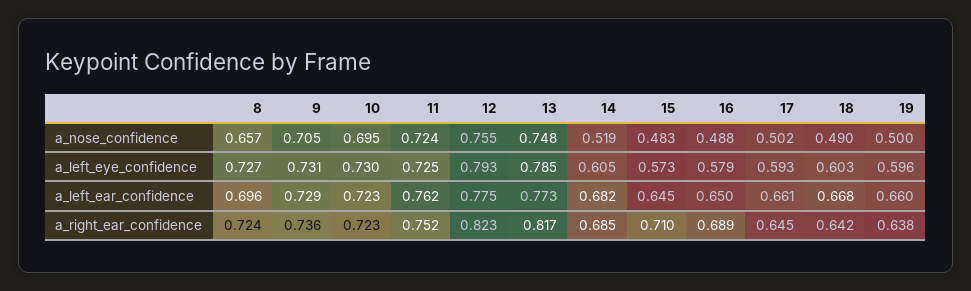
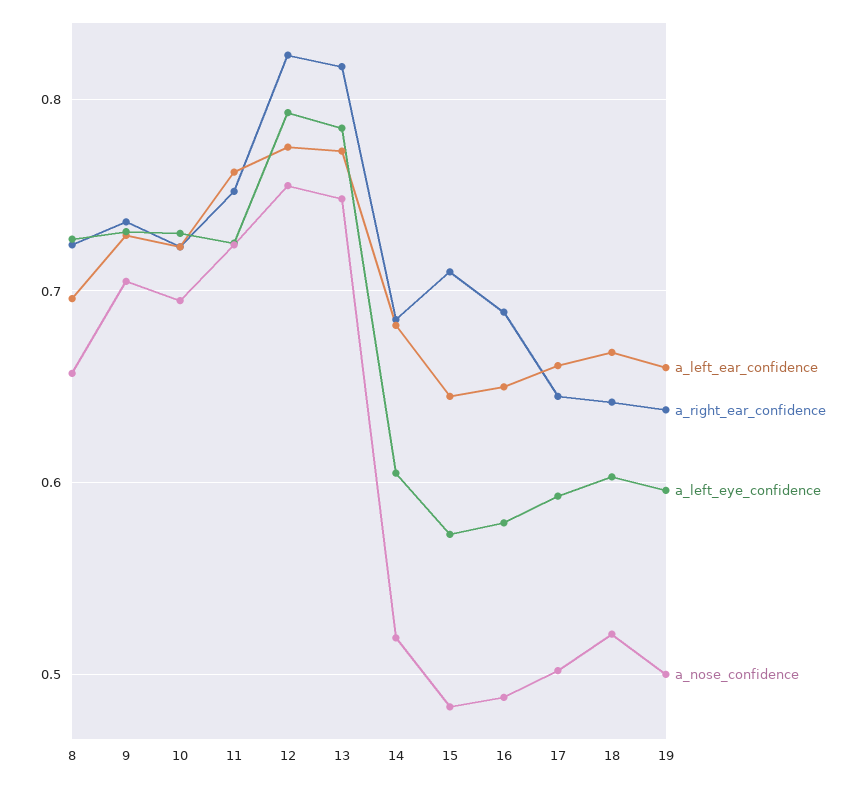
a_nose_confidence, 18: 0.49 -> 0.52

